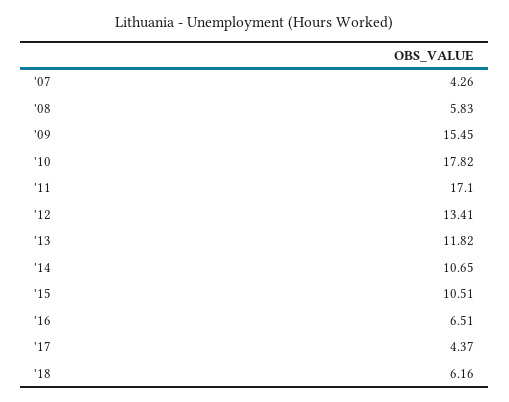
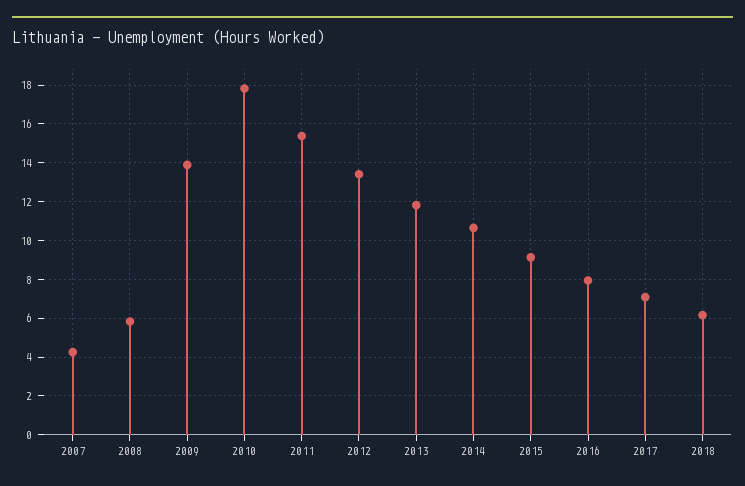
'09: 15.45 -> 14
'11: 17.1 -> 15.5
'15: 10.51 -> 9
'16: 6.51 -> 8
'17: 4.37 -> 7

